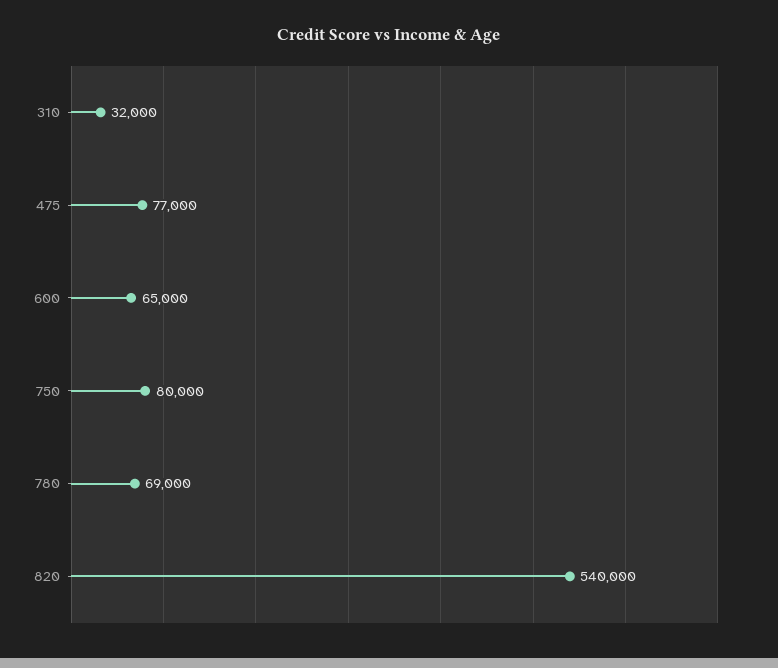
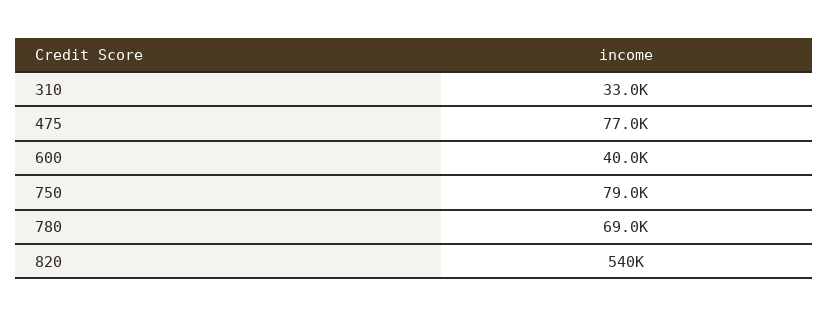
310: 32000 -> 33000
600: 65000 -> 40000
750: 80000 -> 79000

